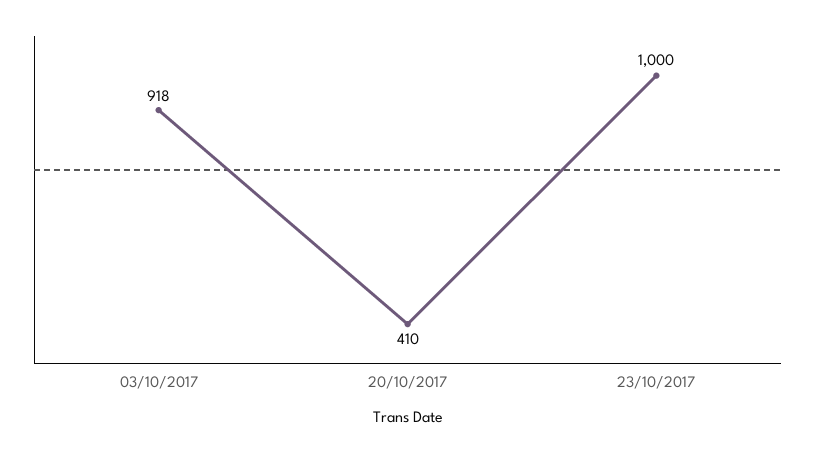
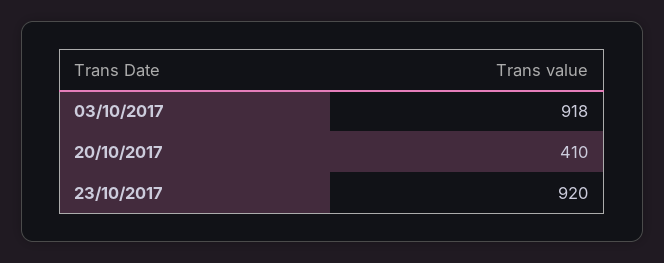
23/10/2017: 1000 -> 920

